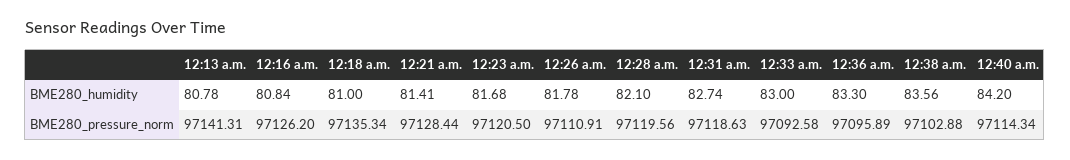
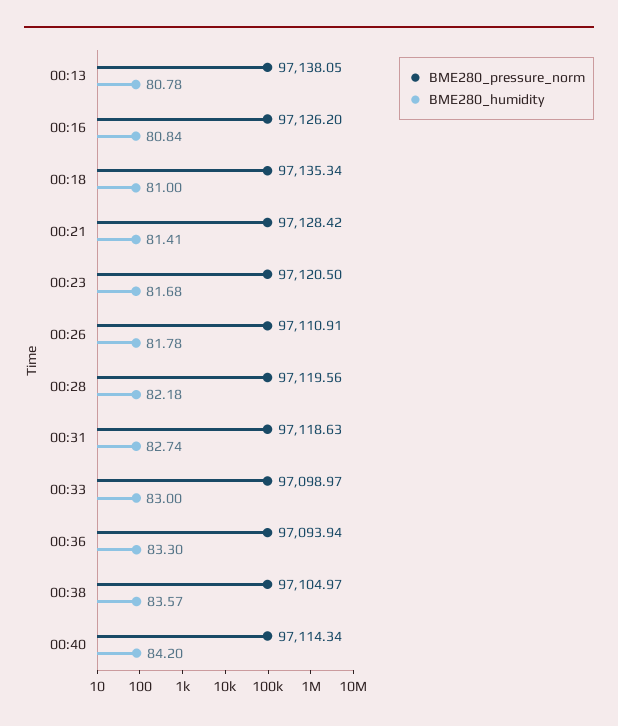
BME280_humidity, 12:28 a.m.: 82.1 -> 82.18
BME280_humidity, 12:38 a.m.: 83.56 -> 83.57
BME280_pressure_norm, 12:13 a.m.: 97141.31 -> 97138.05
BME280_pressure_norm, 12:21 a.m.: 97128.44 -> 97128.42
BME280_pressure_norm, 12:33 a.m.: 97092.58 -> 97098.97
BME280_pressure_norm, 12:36 a.m.: 97095.89 -> 97093.94
BME280_pressure_norm, 12:38 a.m.: 97102.88 -> 97104.97

